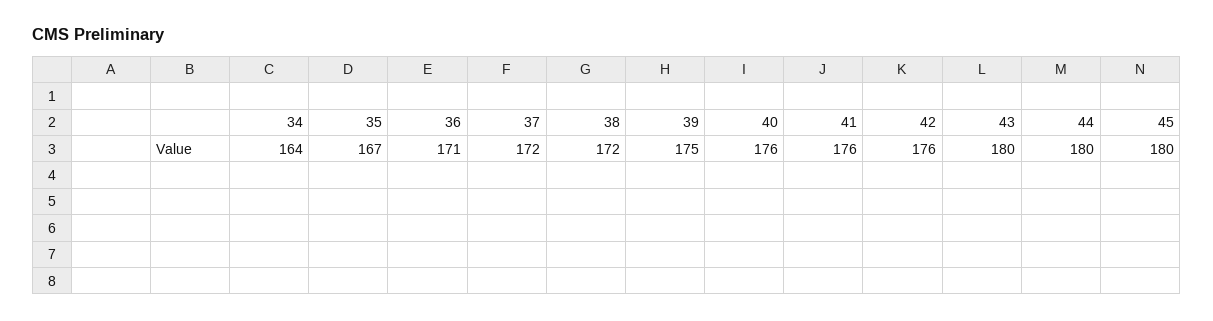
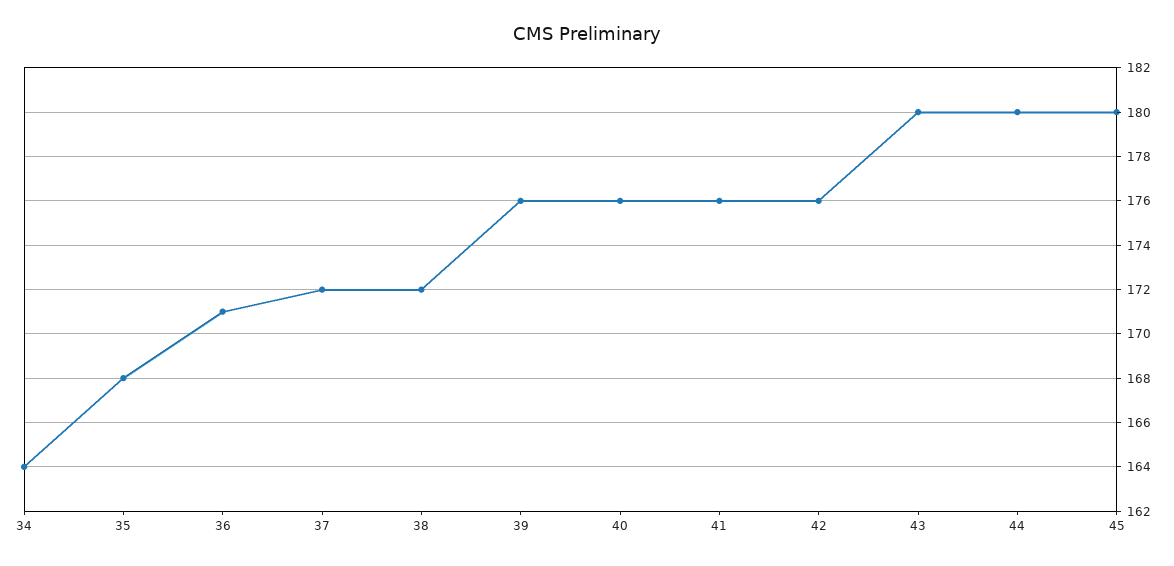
35: 167 -> 168
39: 175 -> 176

